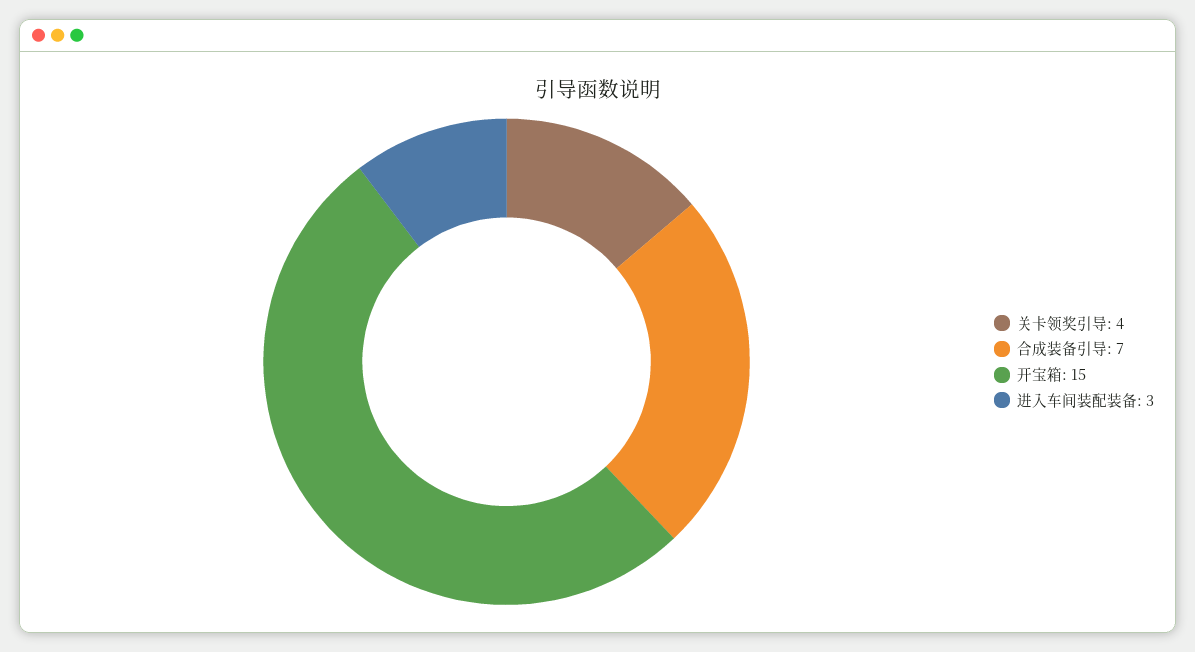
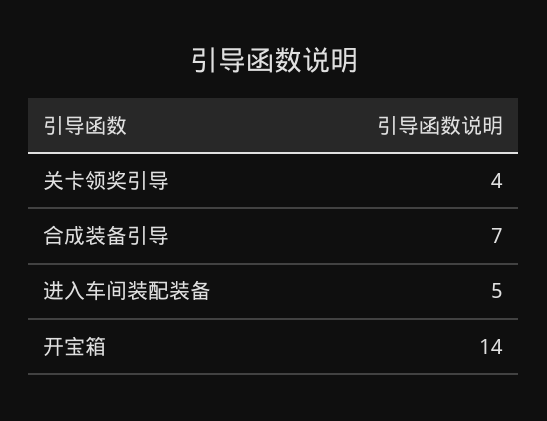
开宝箱: 15 -> 14
进入车间装配装备: 3 -> 5

